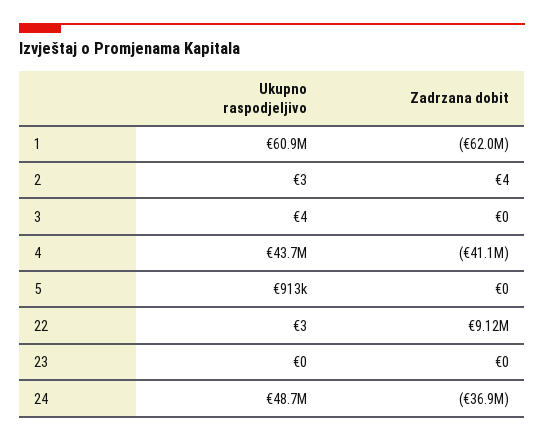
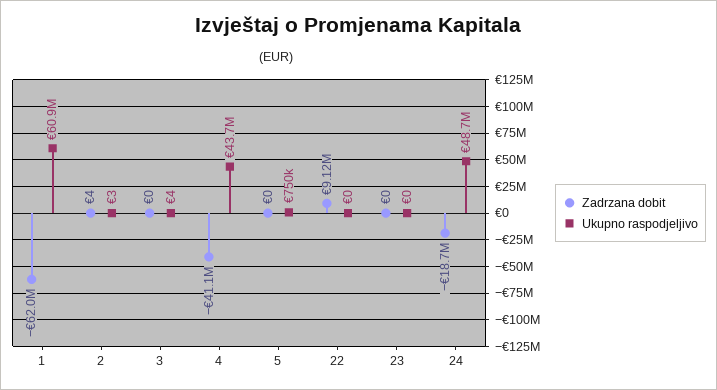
Ukupno raspodjeljivo, 5: 913000 -> 750000
Ukupno raspodjeljivo, 22: 3 -> 0
Zadrzana dobit, 24: -36900000 -> -18700000

